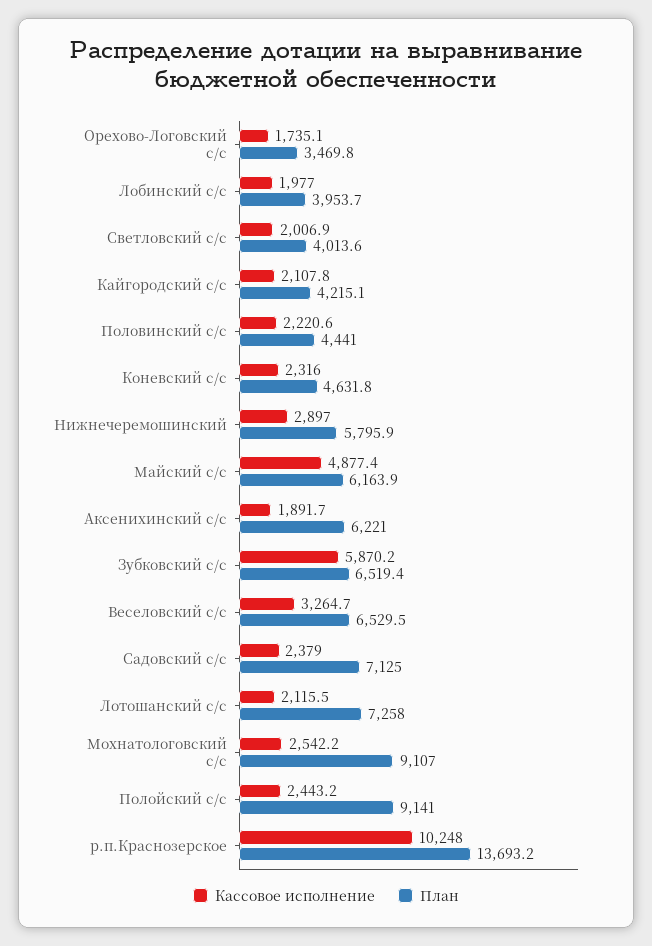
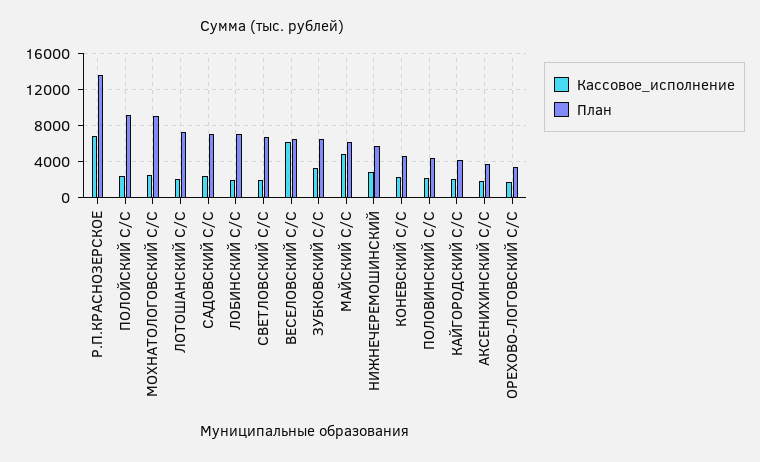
План, Лобинский с/с: 3953.7 -> 7000
План, Светловский с/с: 4013.6 -> 7000
План, Аксенихинский с/с: 6221 -> 4000
Кассовое исполнение, Зубковский с/с: 5870.2 -> 3000
Кассовое исполнение, Веселовский с/с: 3264.7 -> 6000
Кассовое исполнение, р.п.Краснозерское: 10248 -> 7000

